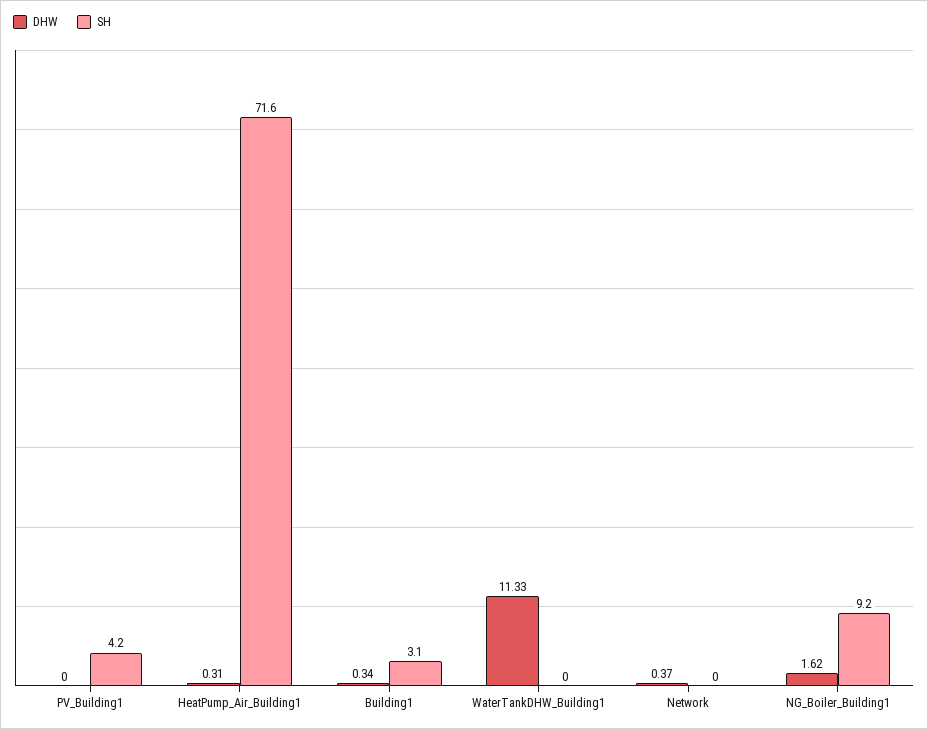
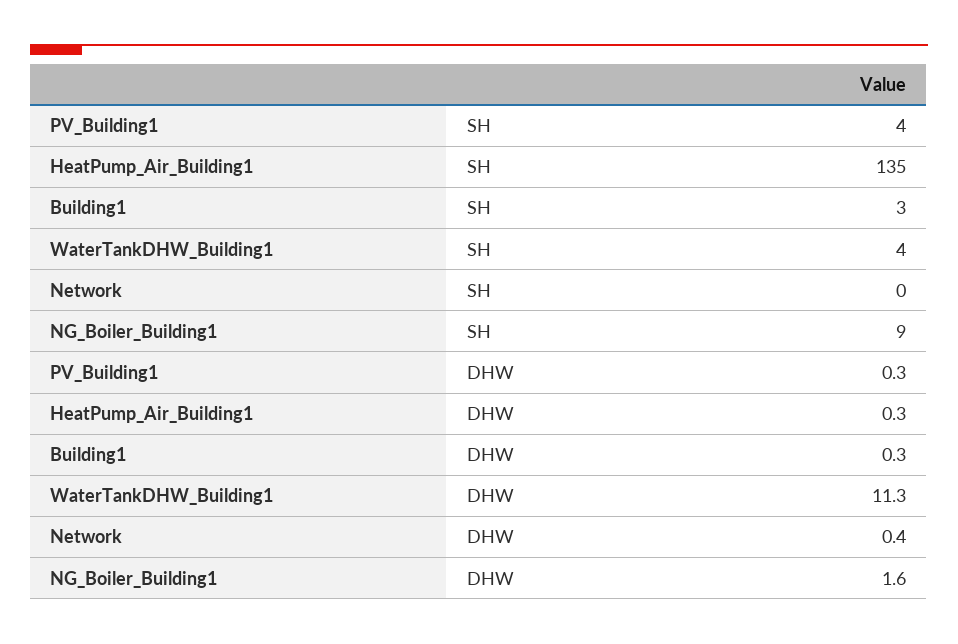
DHW, PV_Building1: 0 -> 0.3
SH, HeatPump_Air_Building1: 71.6 -> 135
SH, WaterTankDHW_Building1: 0 -> 4

